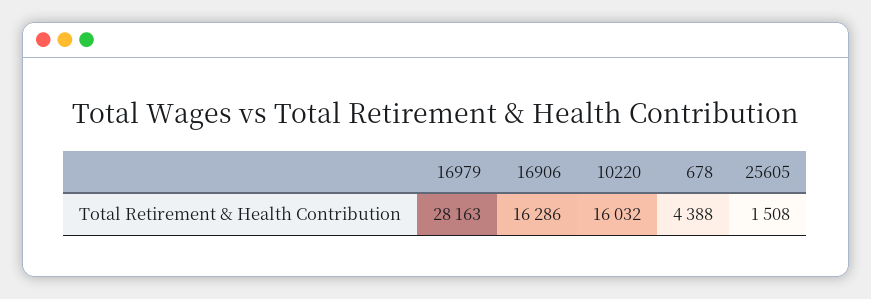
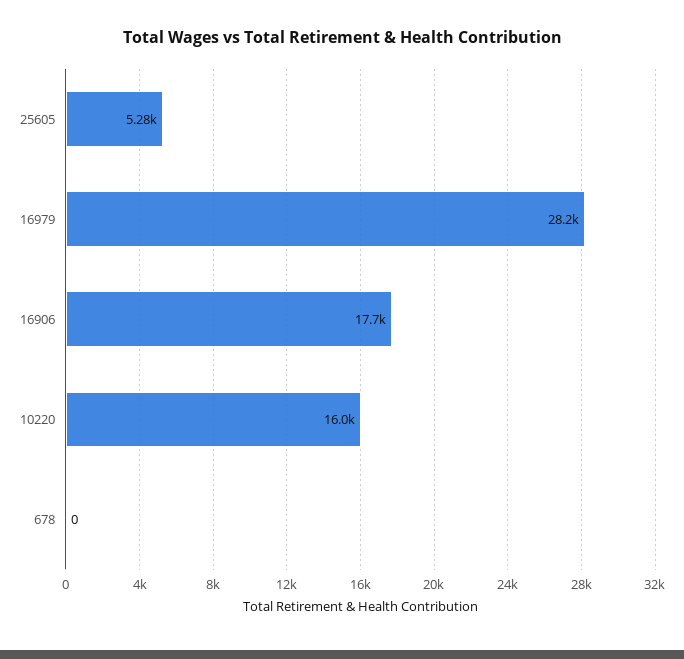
16906: 16286 -> 17700
678: 4388 -> 0
25605: 1508 -> 5280

